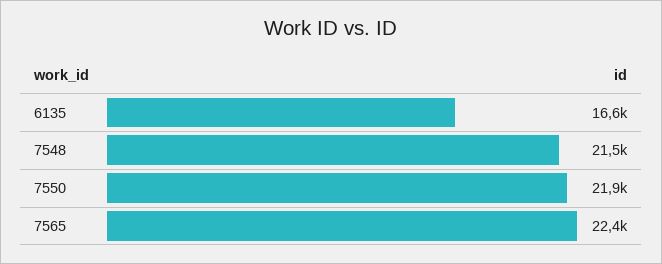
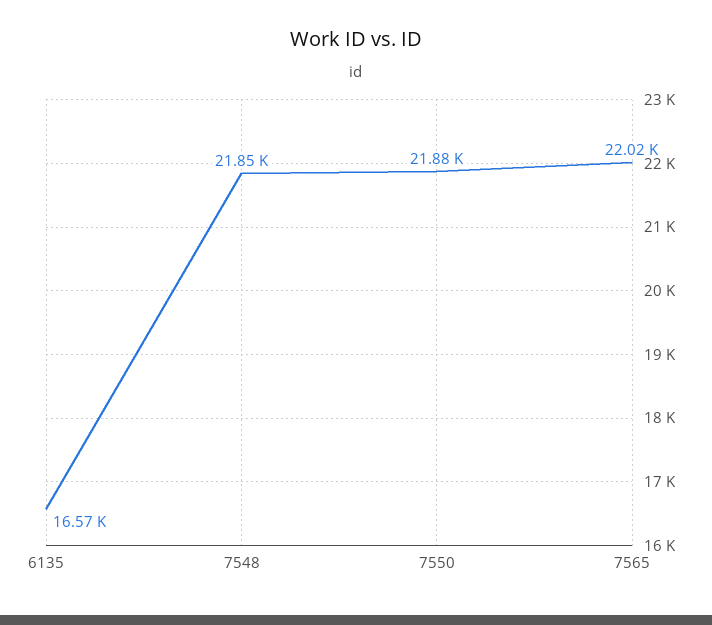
7548: 21500 -> 21850
7565: 22400 -> 22020

